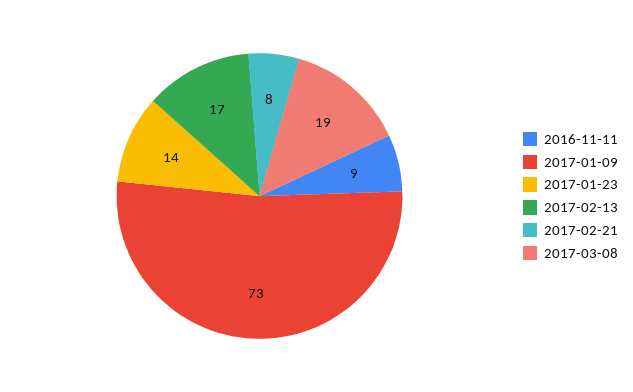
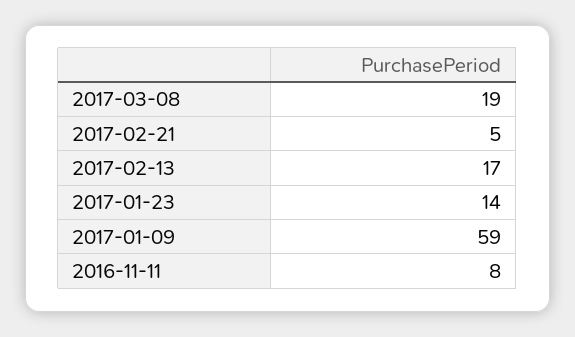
2016-11-11: 9 -> 8
2017-01-09: 73 -> 59
2017-02-21: 8 -> 5

